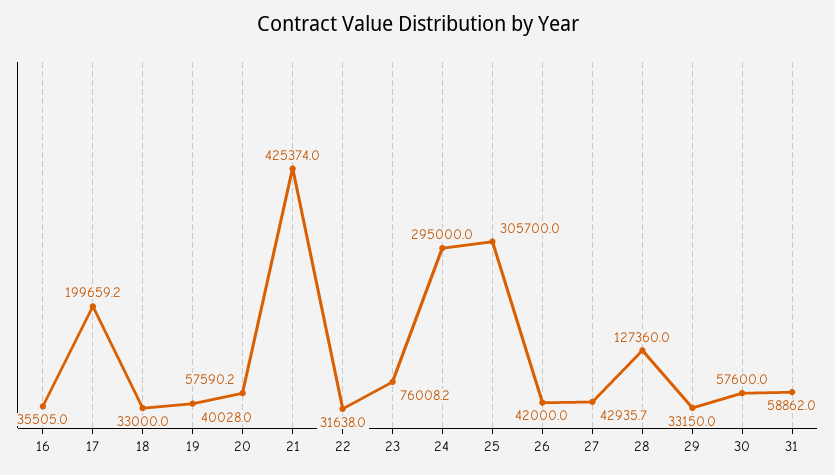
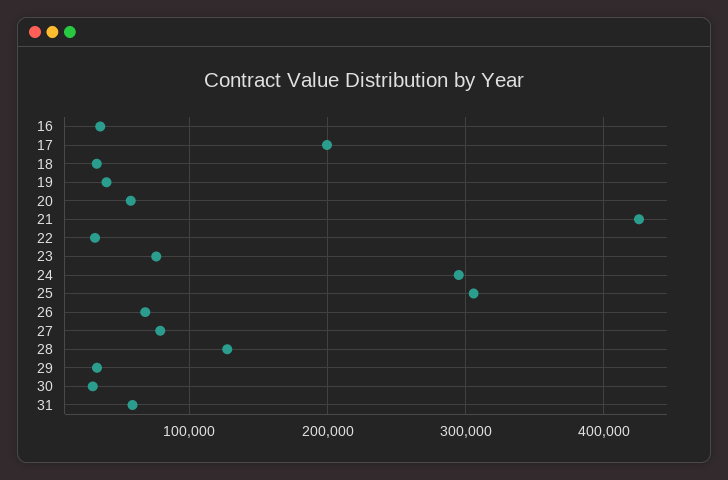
26: 42000 -> 70000
27: 42935.7 -> 80000
30: 57600 -> 30000

